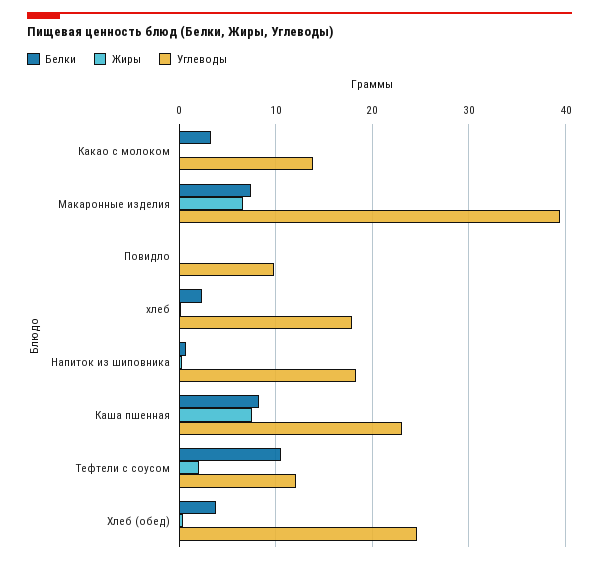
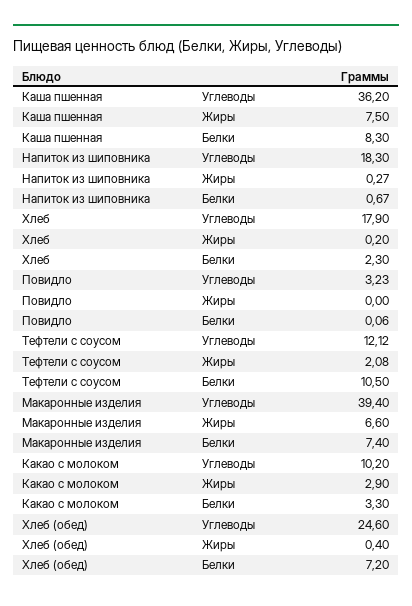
Жиры, Какао с молоком: 0 -> 2.9
Углеводы, Какао с молоком: 14 -> 10.2
Углеводы, Повидло: 10 -> 3.23
Углеводы, Каша пшенная: 23 -> 36.2
Белки, Хлеб (обед): 4 -> 7.2

